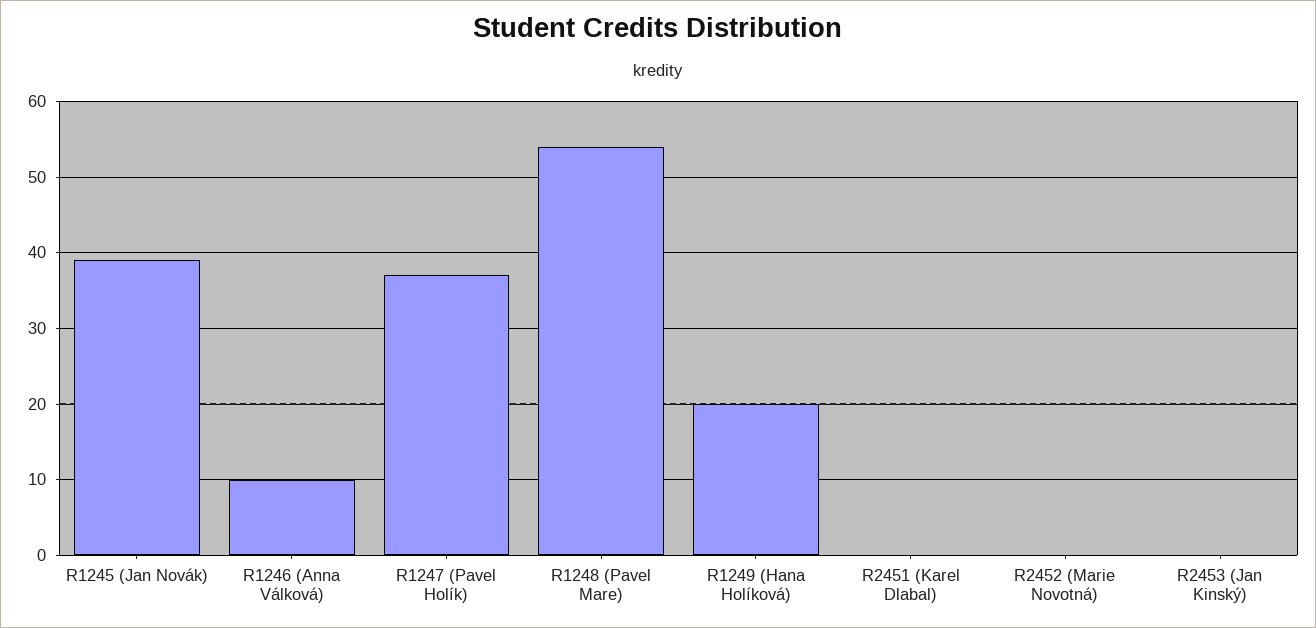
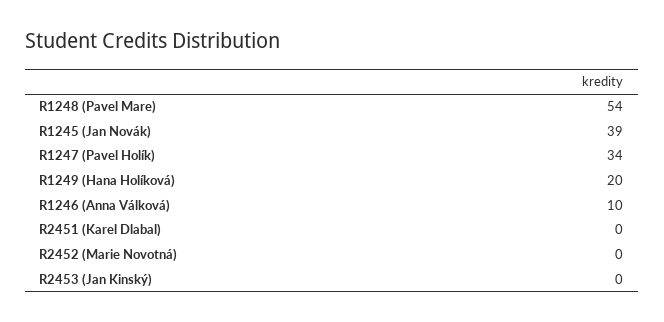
R1247 (Pavel Holík): 37 -> 34

